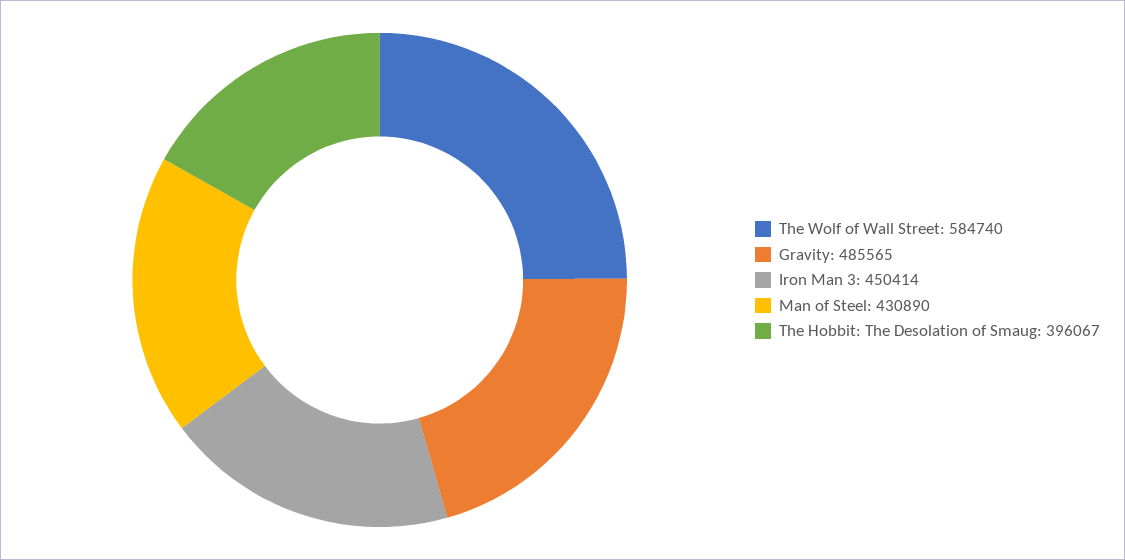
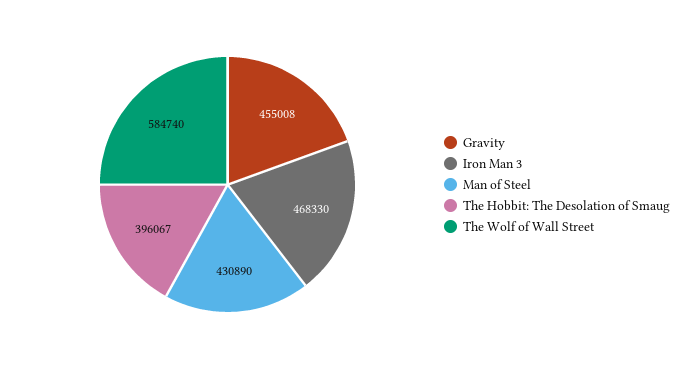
Gravity: 485565 -> 455008
Iron Man 3: 450414 -> 468330

